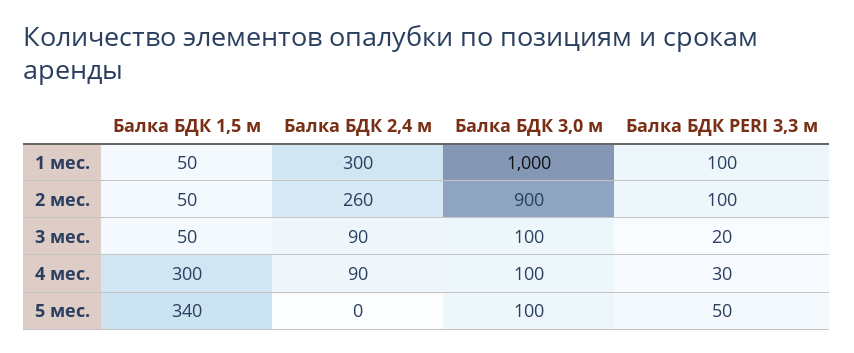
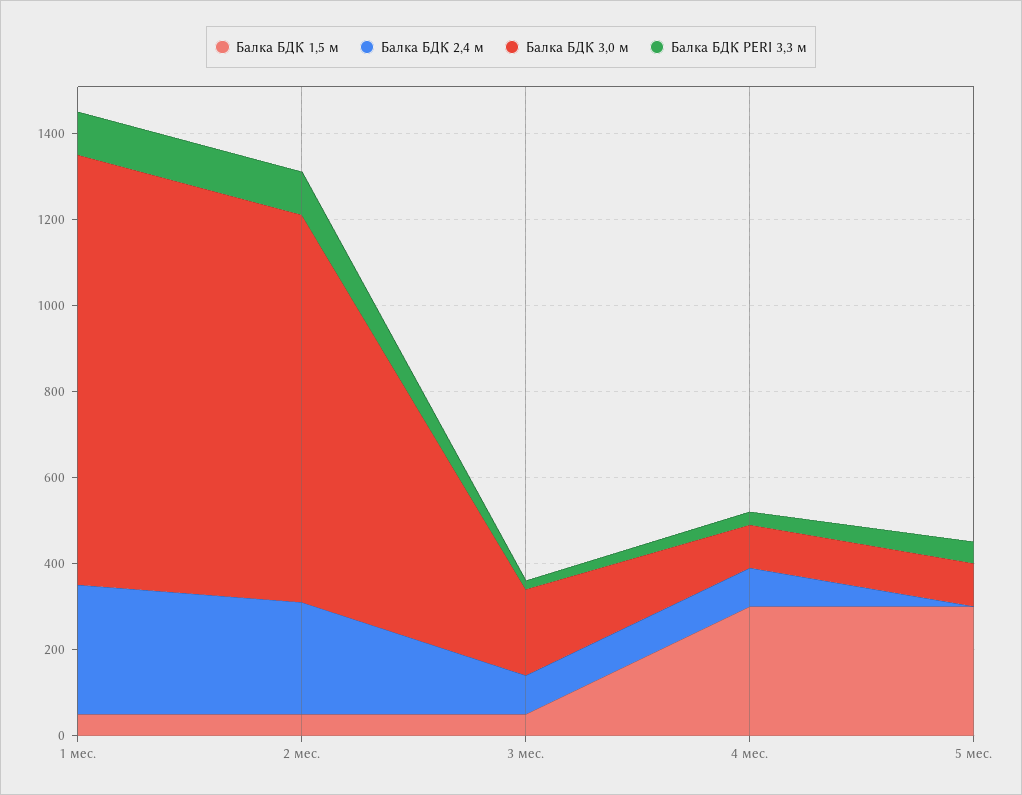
Балка БДК 3,0 м, 3 мес.: 100 -> 200
Балка БДК 1,5 м, 5 мес.: 340 -> 300

